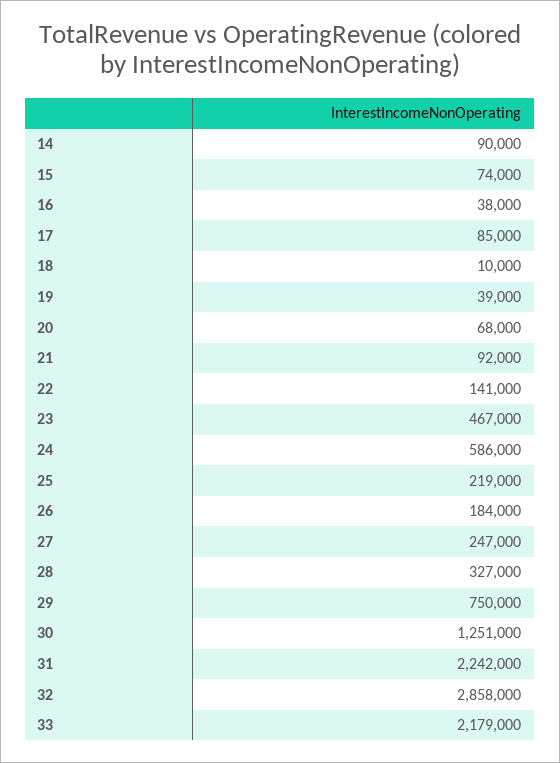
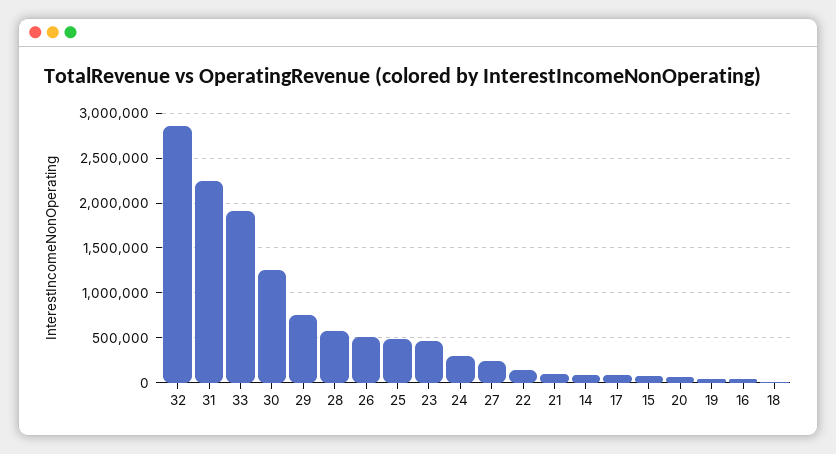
24: 586000 -> 300000
25: 219000 -> 500000
26: 184000 -> 500000
28: 327000 -> 600000
33: 2179000 -> 1900000

